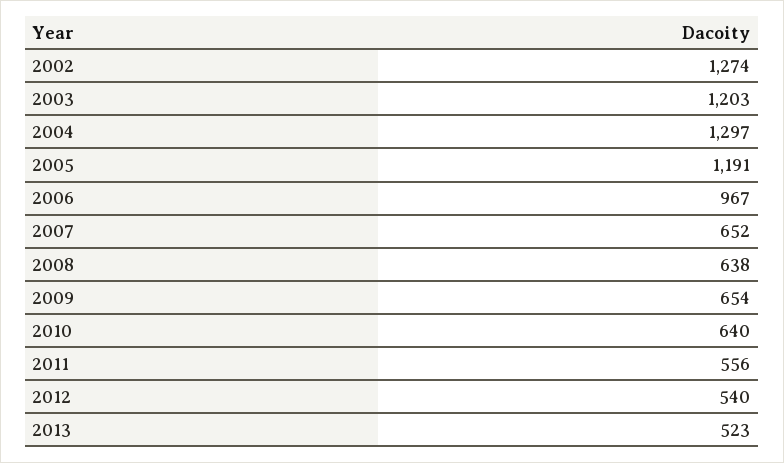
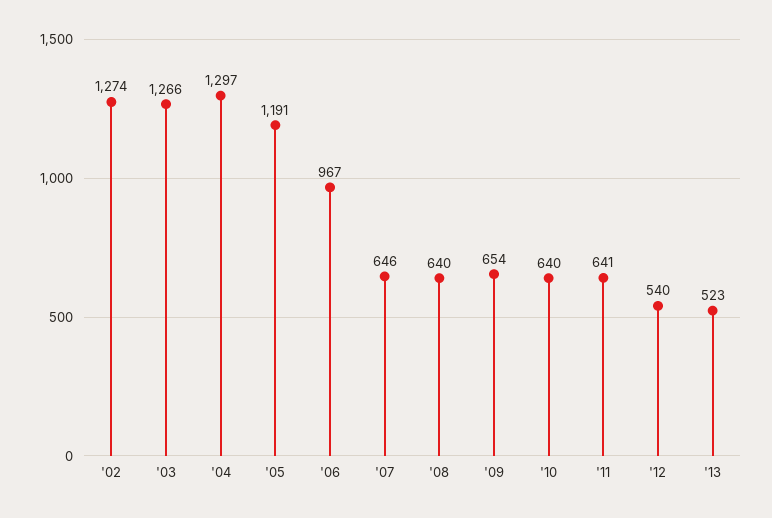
2003: 1203 -> 1266
2007: 652 -> 646
2008: 638 -> 640
2011: 556 -> 641

